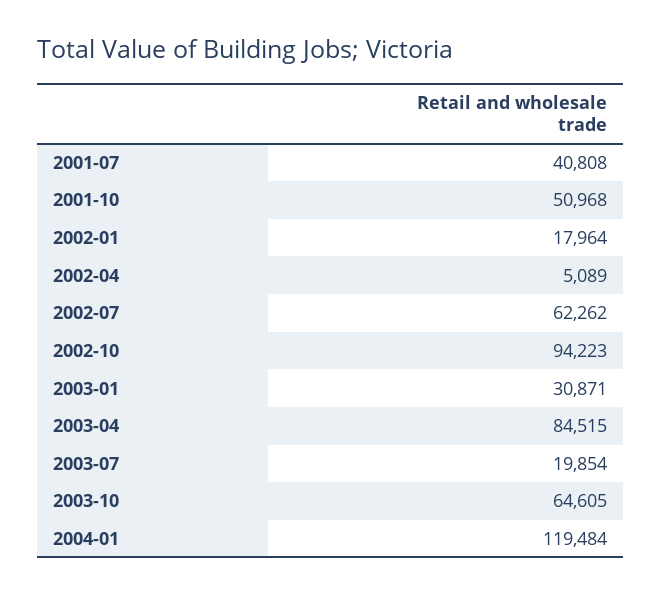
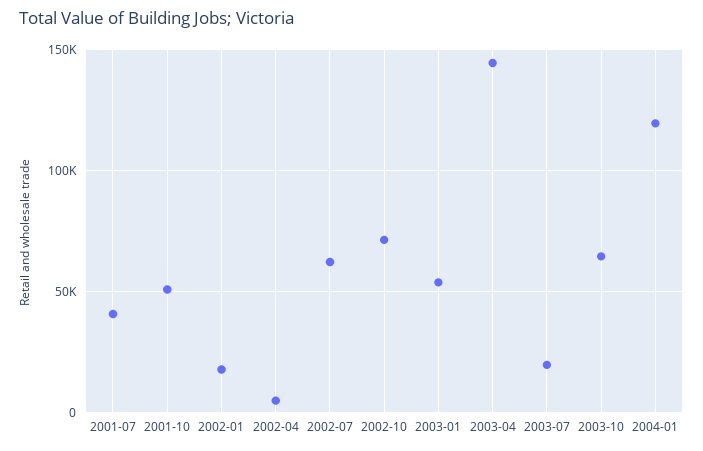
2002-10: 94223 -> 70000
2003-01: 30871 -> 55000
2003-04: 84515 -> 145000

